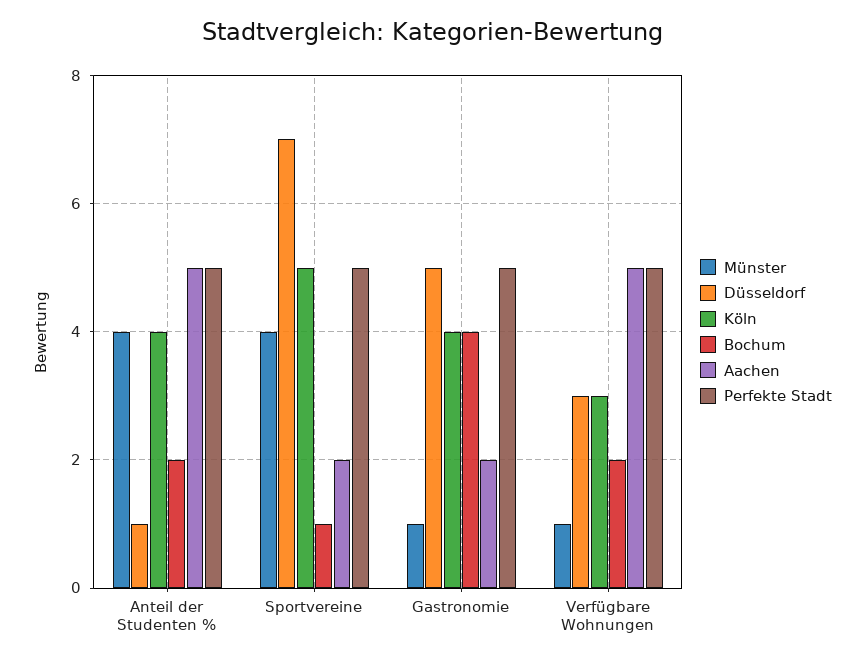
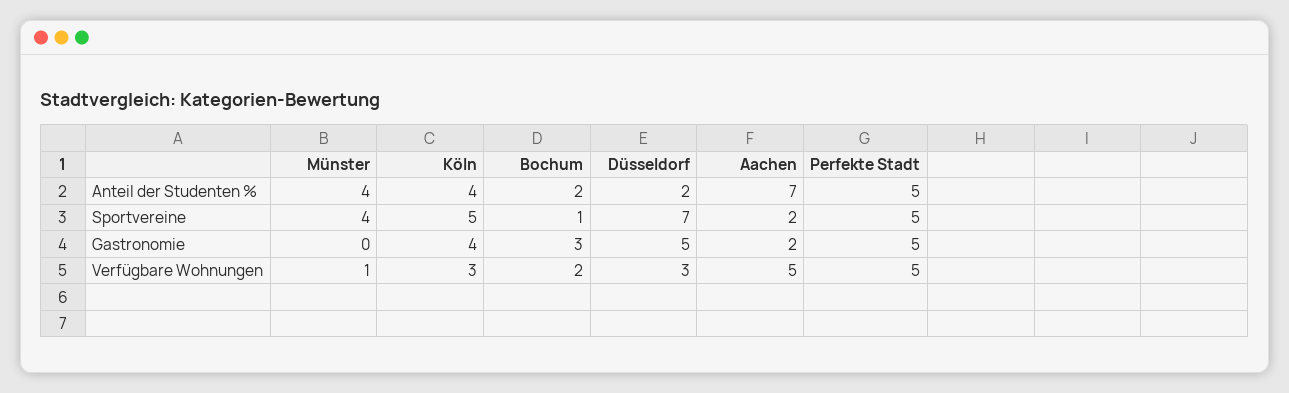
Düsseldorf, Anteil der Studenten %: 1 -> 2
Aachen, Anteil der Studenten %: 5 -> 7
Münster, Gastronomie: 1 -> 0
Bochum, Gastronomie: 4 -> 3

